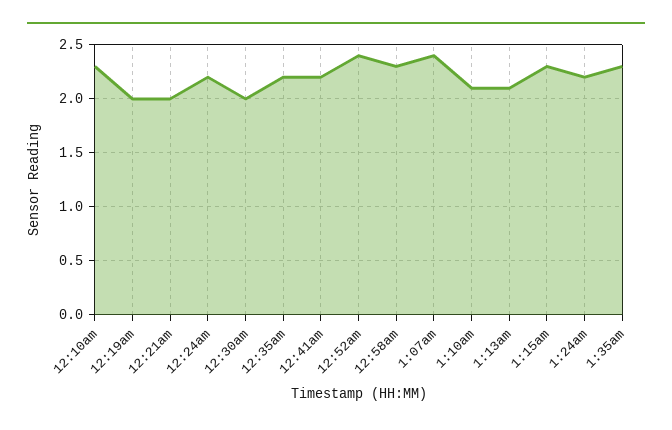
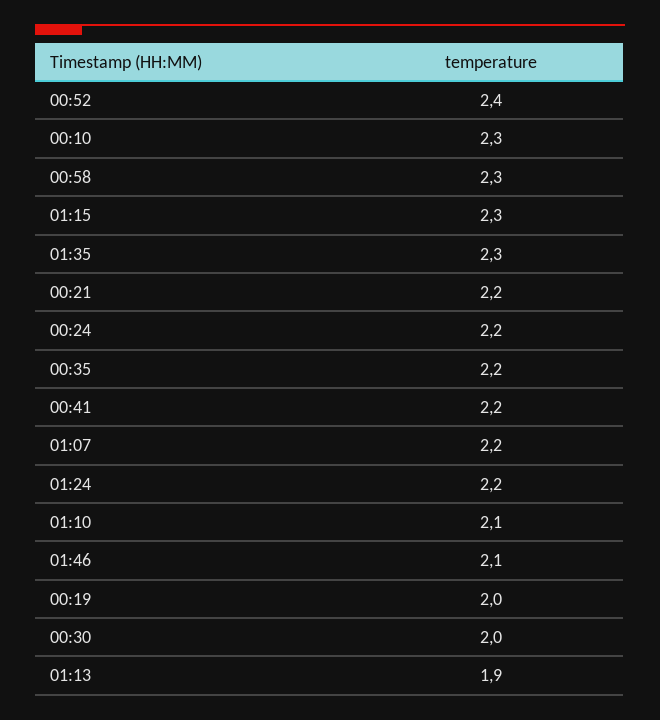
12:21am: 2 -> 2.2
1:07am: 2.4 -> 2.2
1:13am: 2.1 -> 1.9
01:46: none -> 2.1

